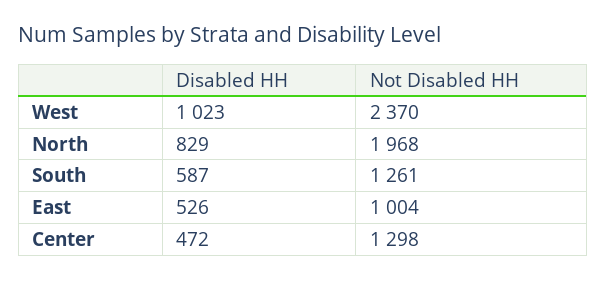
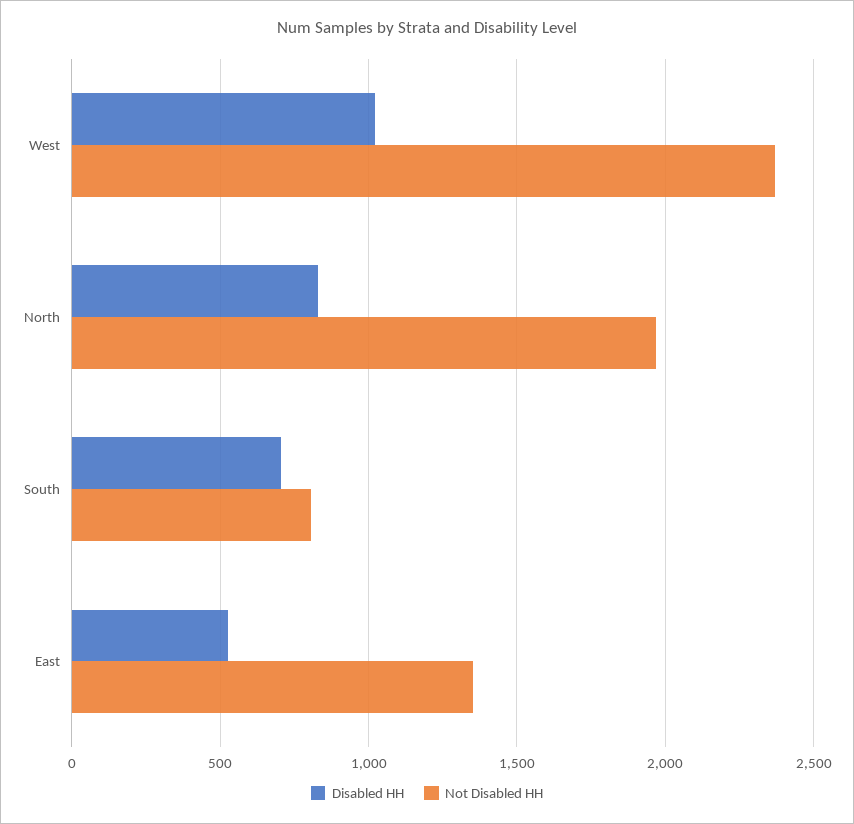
Disabled HH, South: 587 -> 700
Not Disabled HH, South: 1261 -> 800
Not Disabled HH, East: 1004 -> 1350
Disabled HH, Center: 472 -> none
Not Disabled HH, Center: 1298 -> none

